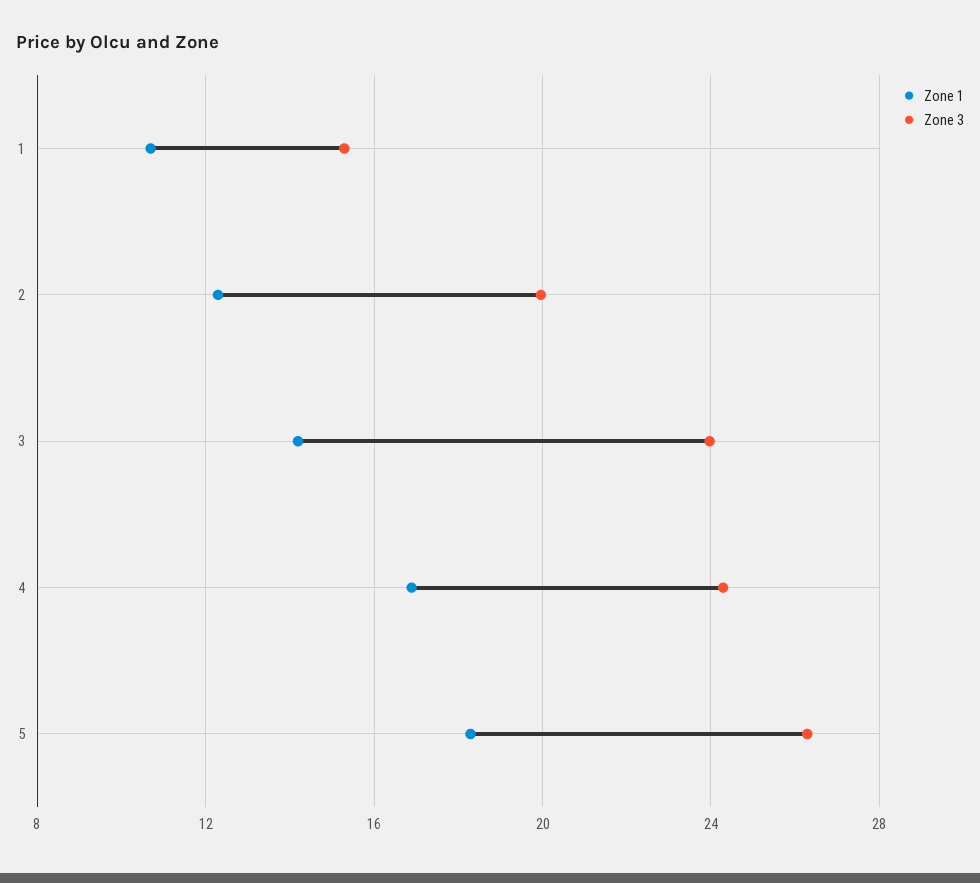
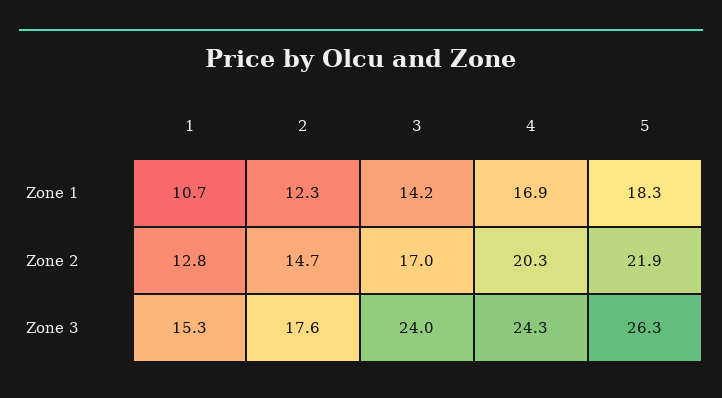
Zone 3, 2: 20 -> 17.6
Zone 2, 1: none -> 12.8
Zone 2, 2: none -> 14.7
Zone 2, 3: none -> 17
Zone 2, 4: none -> 20.3
Zone 2, 5: none -> 21.9

